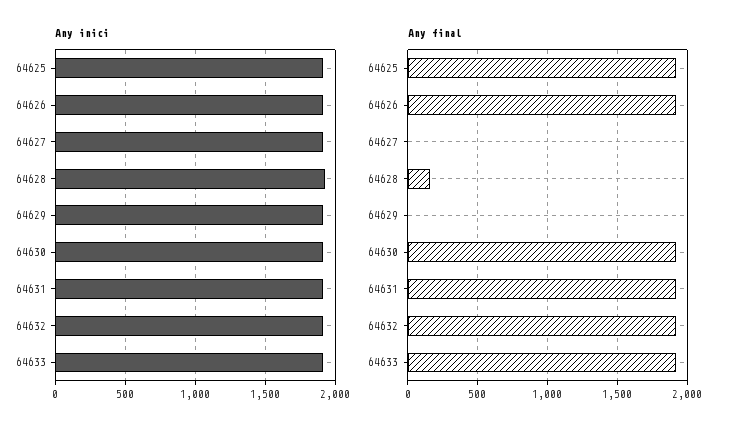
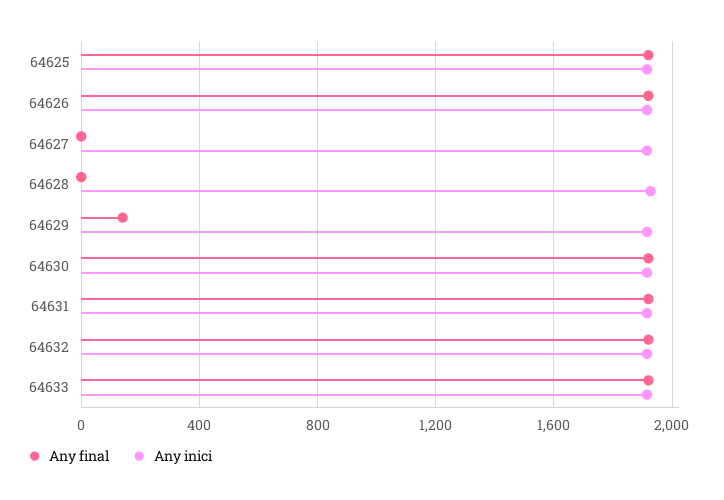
Any final, 64628: 150 -> 0
Any final, 64629: 0 -> 150

